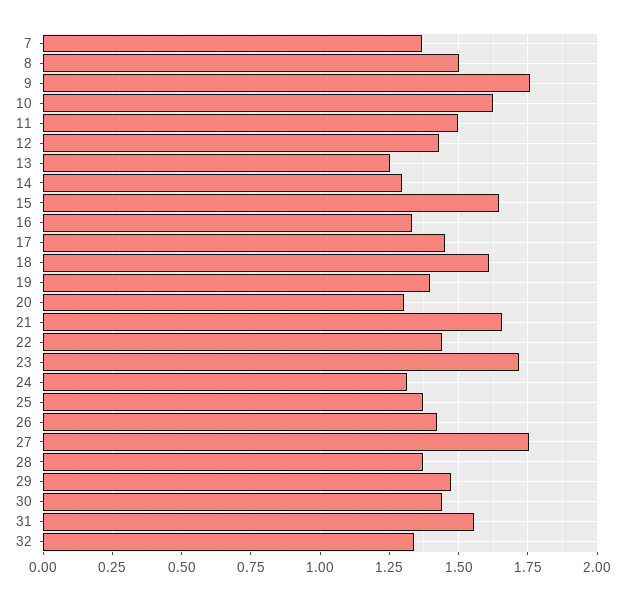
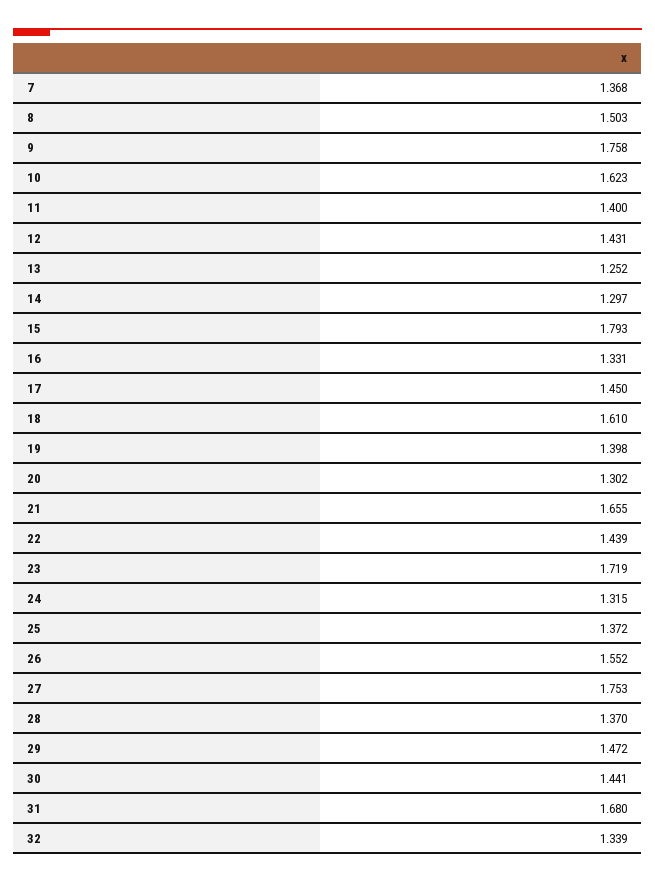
11: 1.5 -> 1.4
15: 1.65 -> 1.793
26: 1.425 -> 1.552
31: 1.55 -> 1.68

